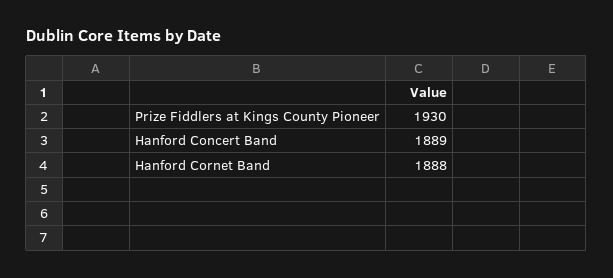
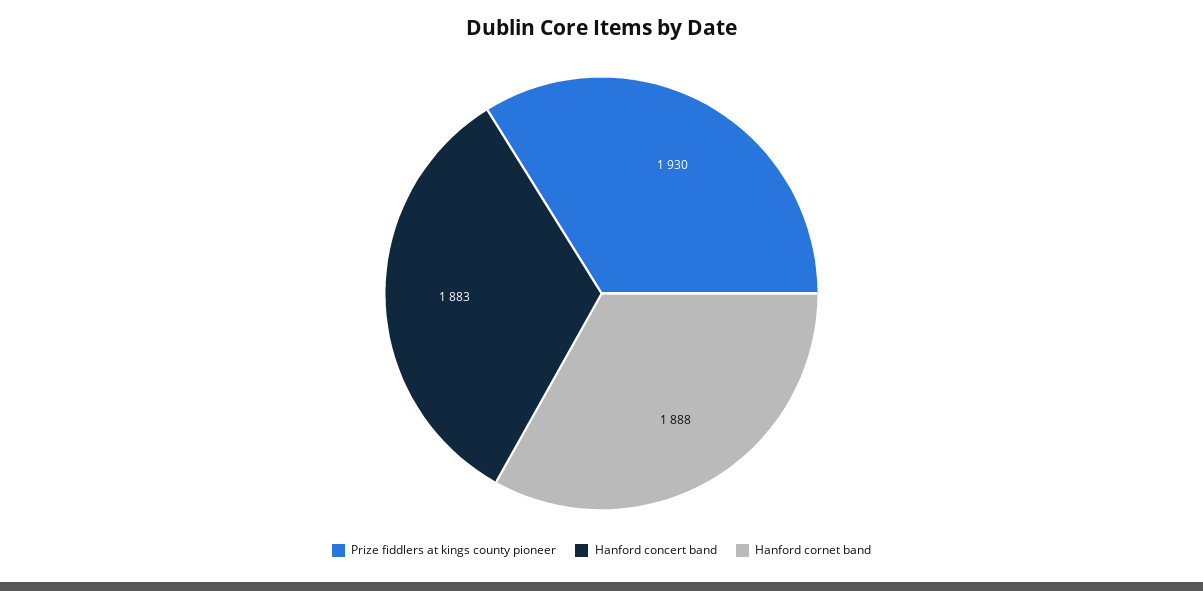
Hanford Concert Band: 1889 -> 1883

